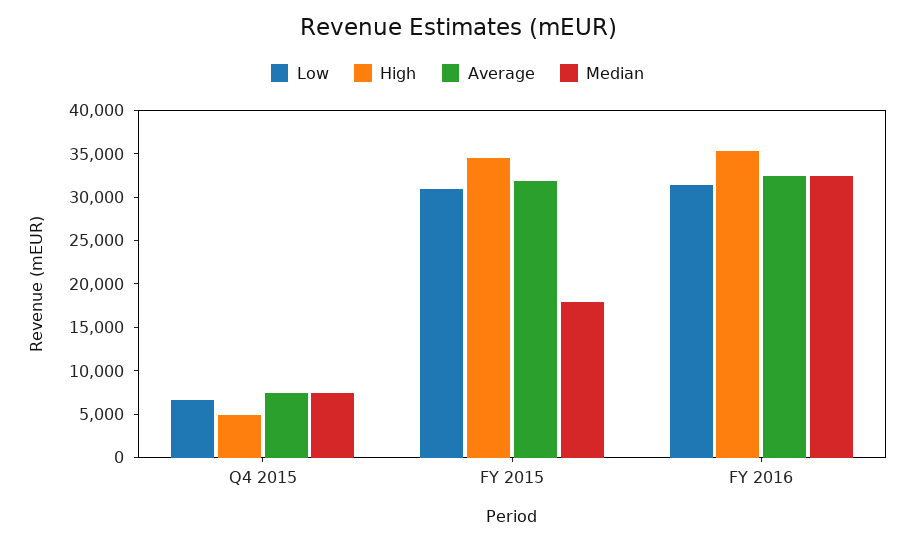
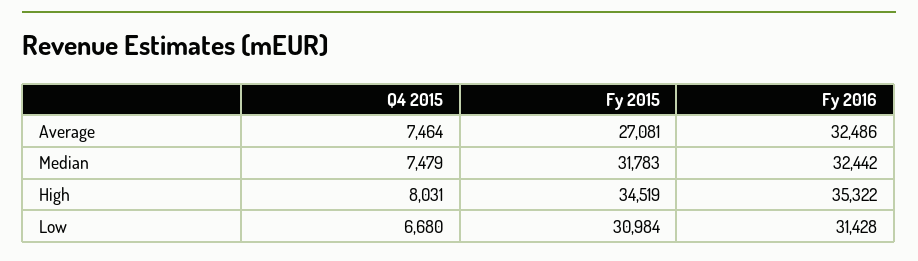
High, Q4 2015: 5000 -> 8031
Average, FY 2015: 32000 -> 27081
Median, FY 2015: 18000 -> 31783

